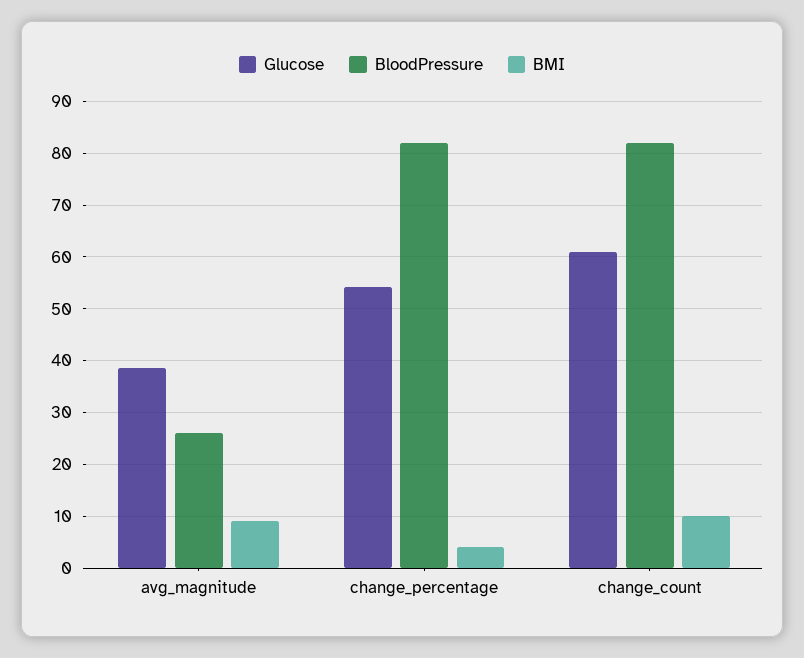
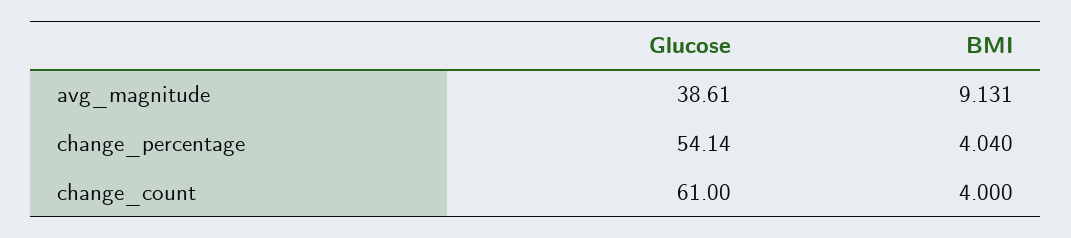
BloodPressure, avg_magnitude: 26 -> none
BloodPressure, change_percentage: 82 -> none
BloodPressure, change_count: 82 -> none
BMI, change_count: 10 -> 4

